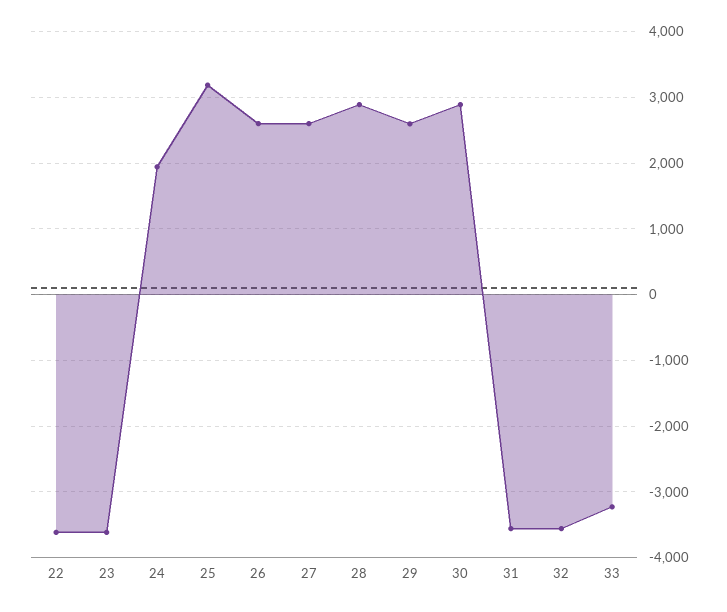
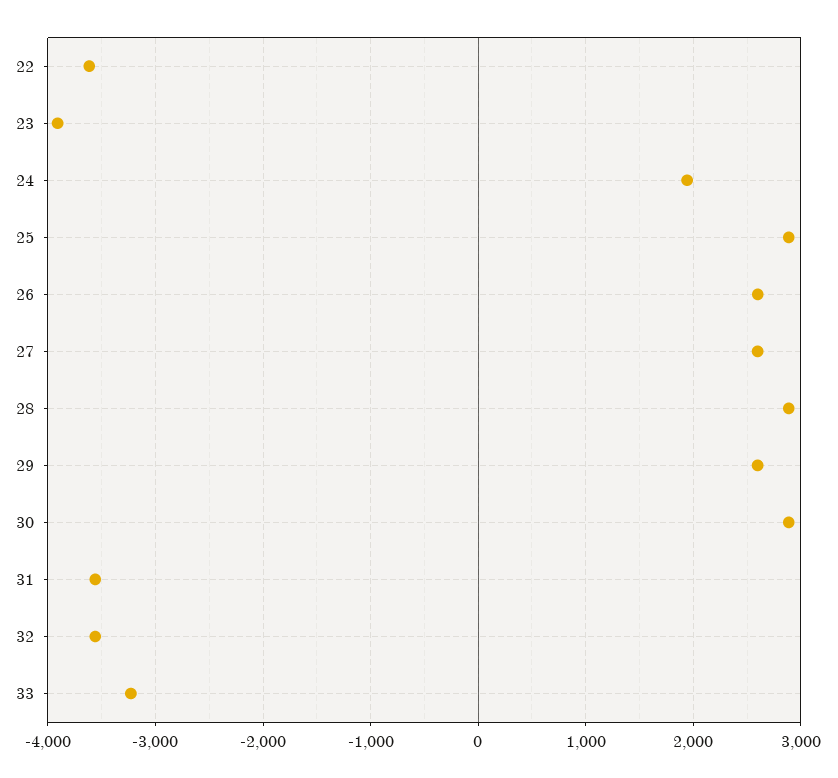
23: -3600 -> -3900
25: 3200 -> 2900

